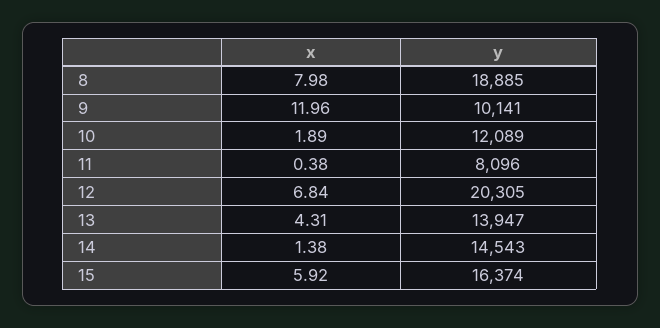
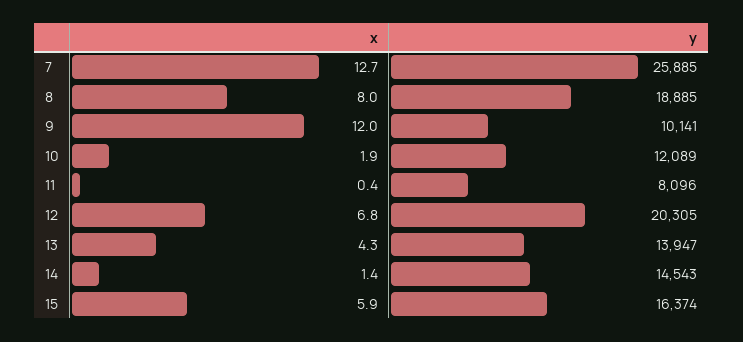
x, 7: none -> 12.7
y, 7: none -> 25885

